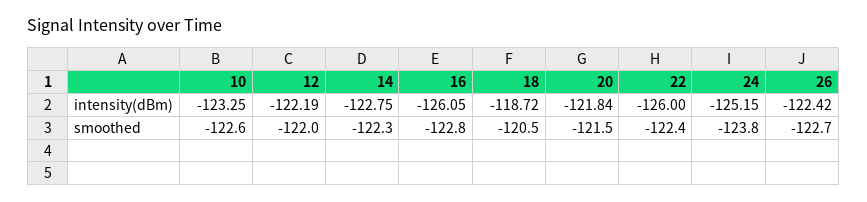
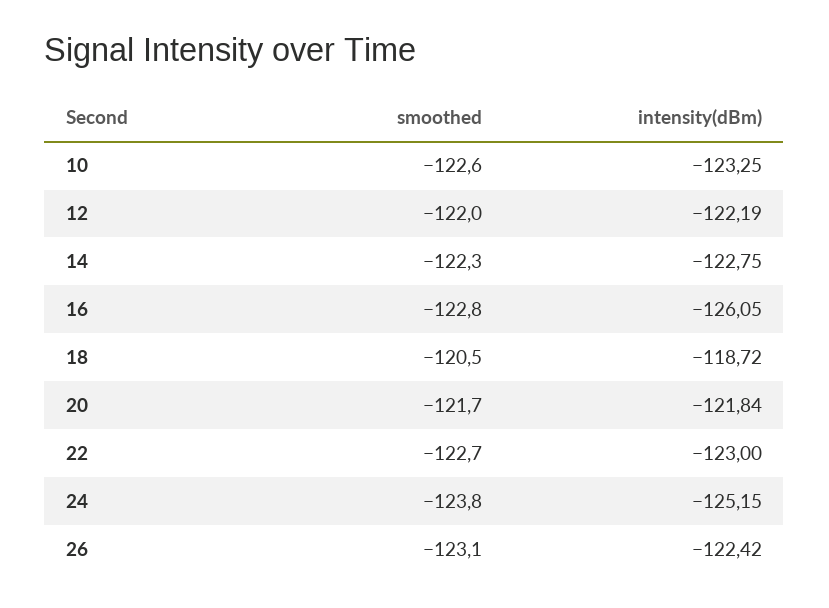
22, intensity(dBm): -126 -> -123
20, smoothed: -121.5 -> -121.7
22, smoothed: -122.4 -> -122.7
26, smoothed: -122.7 -> -123.1

